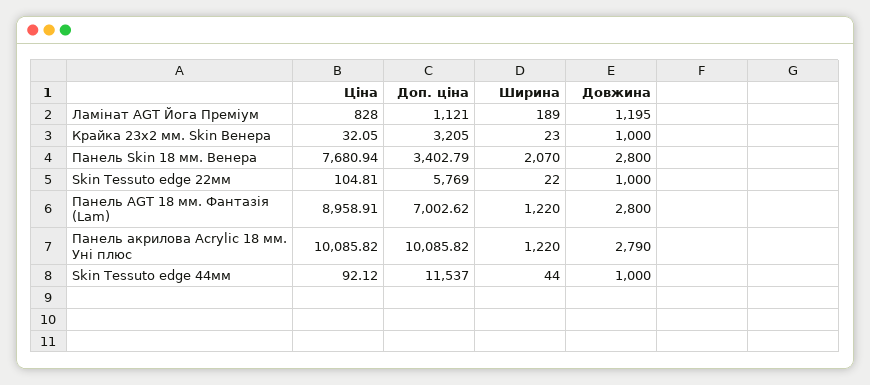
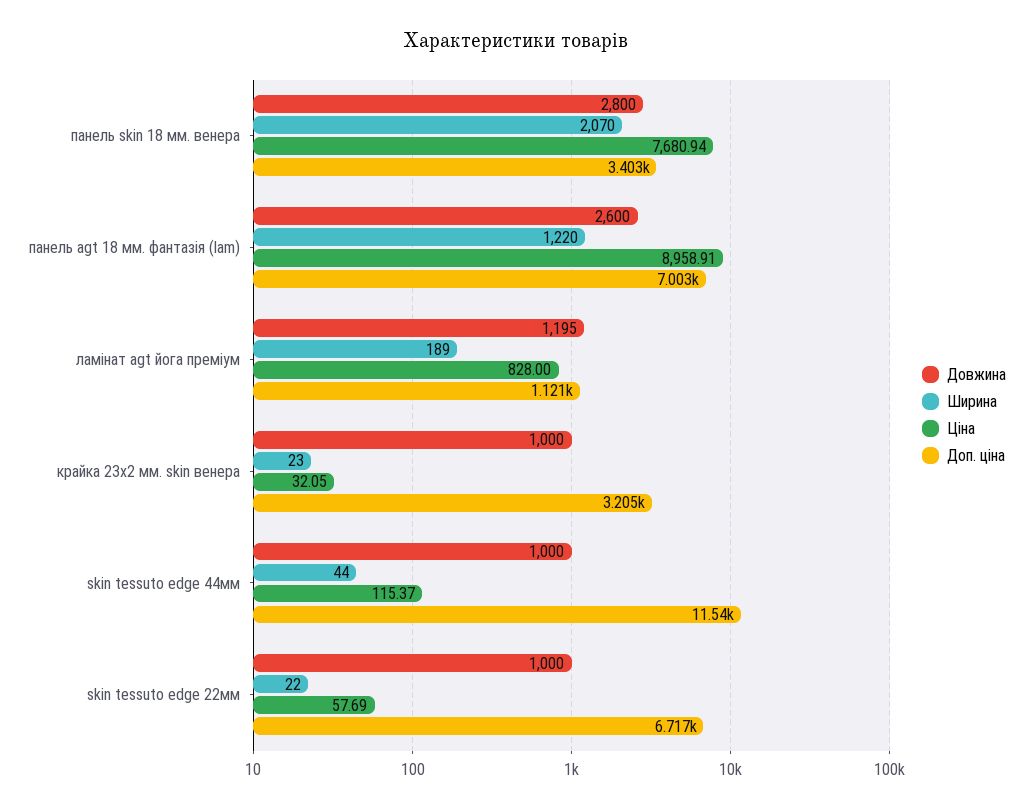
Ціна, Skin Tessuto edge 22мм: 104.81 -> 57.69
Доп. ціна, Skin Tessuto edge 22мм: 5769 -> 6717
Довжина, Панель AGT 18 мм. Фантазія (Lam): 2800 -> 2600
Ціна, Панель акрилова Acrylic 18 мм. Уні плюс: 10085.82 -> none
Доп. ціна, Панель акрилова Acrylic 18 мм. Уні плюс: 10085.82 -> none
Ширина, Панель акрилова Acrylic 18 мм. Уні плюс: 1220 -> none
Довжина, Панель акрилова Acrylic 18 мм. Уні плюс: 2790 -> none
Ціна, Skin Tessuto edge 44мм: 92.12 -> 115.37

